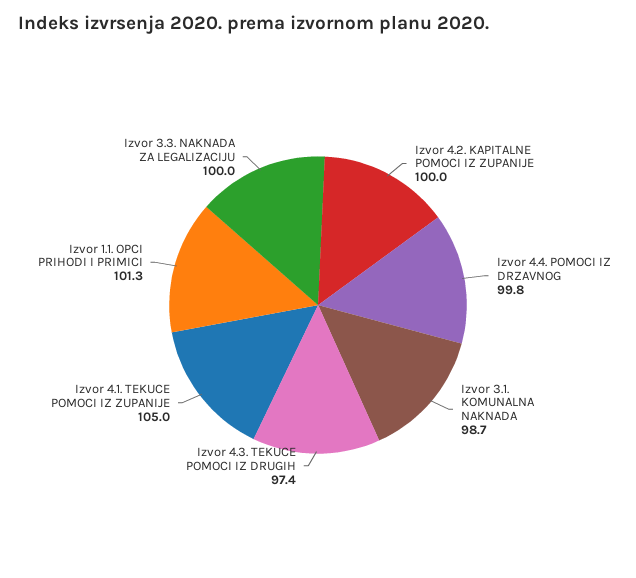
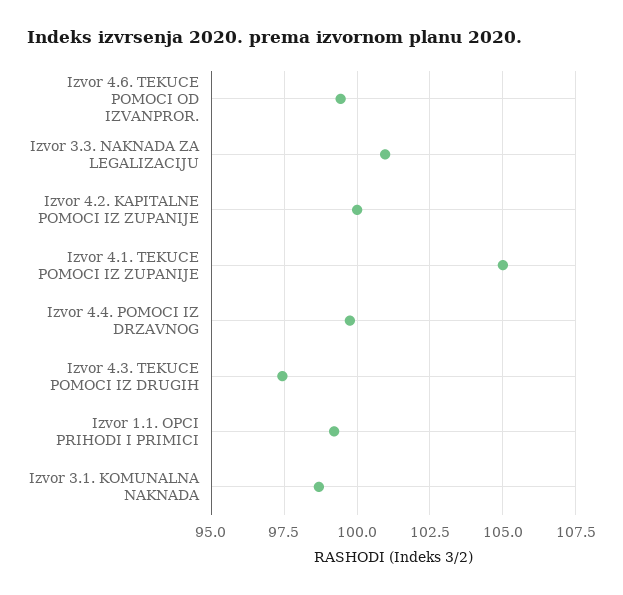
Izvor 1.1. OPCI PRIHODI I PRIMICI: 101.3 -> 99.25
Izvor 3.3. NAKNADA ZA LEGALIZACIJU: 100 -> 101
Izvor 4.6. TEKUCE POMOCI OD IZVANPROR.: none -> 99.5

